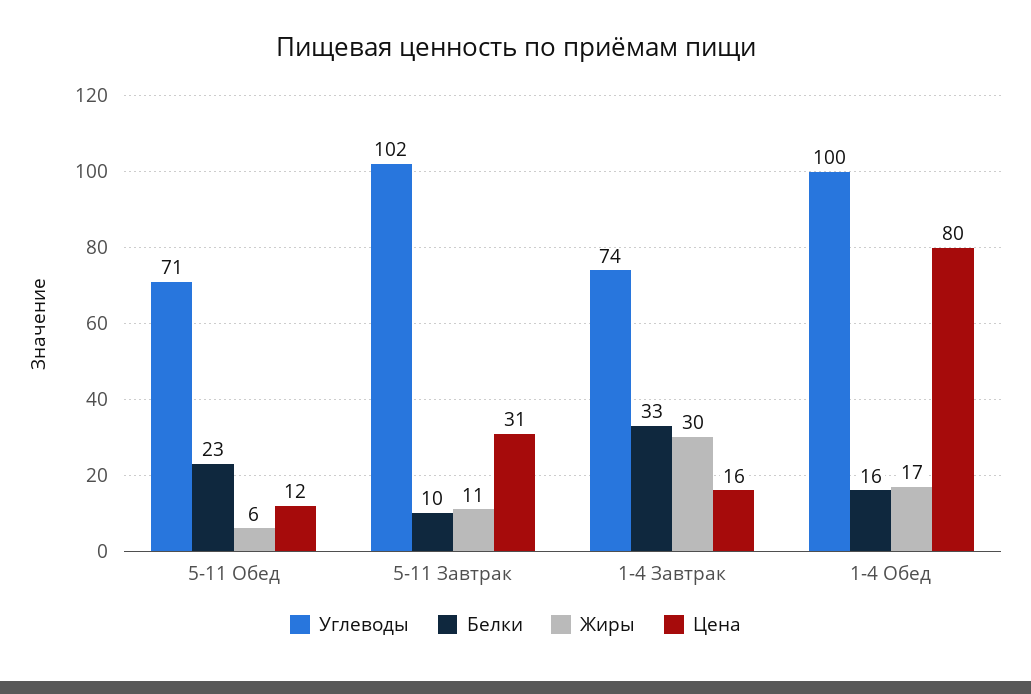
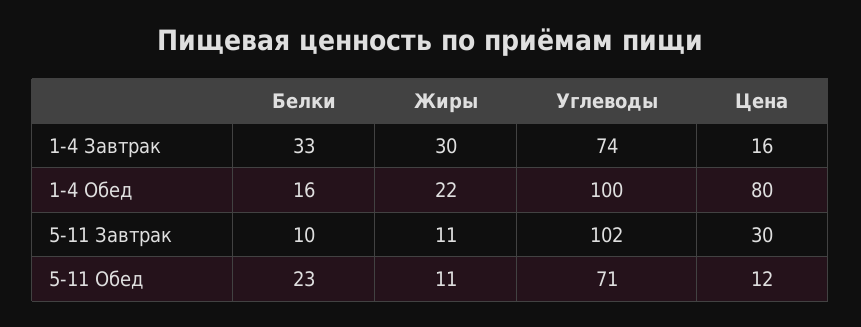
Жиры, 5-11 Обед: 6 -> 11
Цена, 5-11 Завтрак: 31 -> 30
Жиры, 1-4 Обед: 17 -> 22

